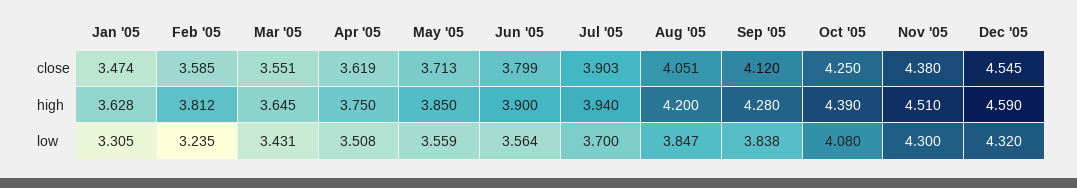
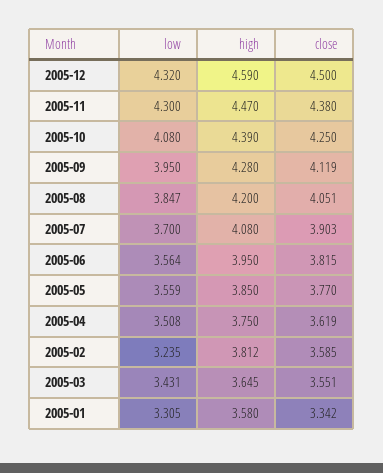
Jan '05, close: 3.474 -> 3.342
May '05, close: 3.713 -> 3.77
Jun '05, close: 3.799 -> 3.815
Sep '05, close: 4.12 -> 4.119
Dec '05, close: 4.545 -> 4.5
Jan '05, high: 3.628 -> 3.58
Jun '05, high: 3.9 -> 3.95
Jul '05, high: 3.94 -> 4.08
Nov '05, high: 4.51 -> 4.47
Sep '05, low: 3.838 -> 3.95

